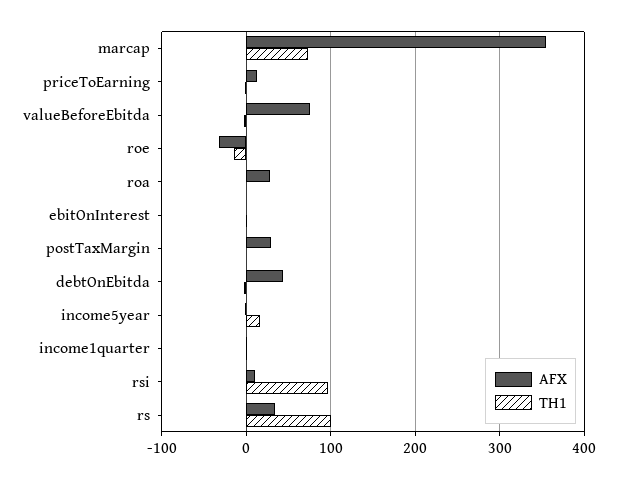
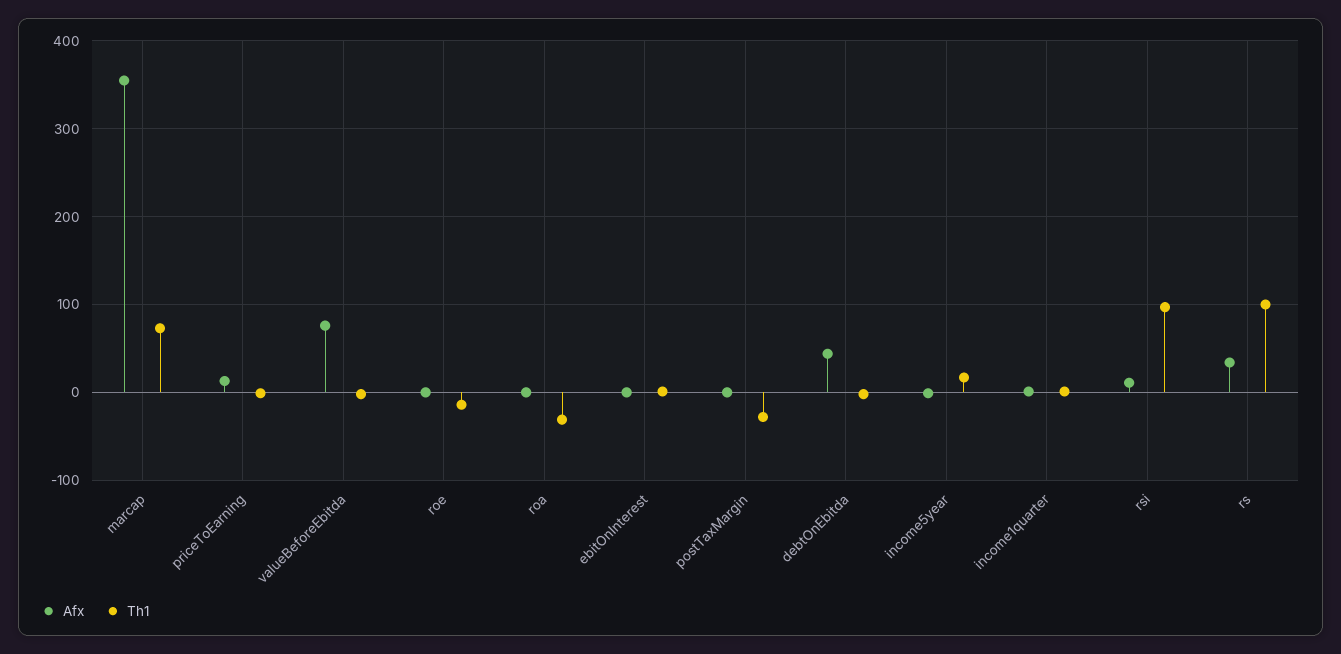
AFX, roe: -30 -> 0
AFX, roa: 30 -> 0
TH1, roa: 0 -> -30
AFX, postTaxMargin: 30 -> 0
TH1, postTaxMargin: 0 -> -30

